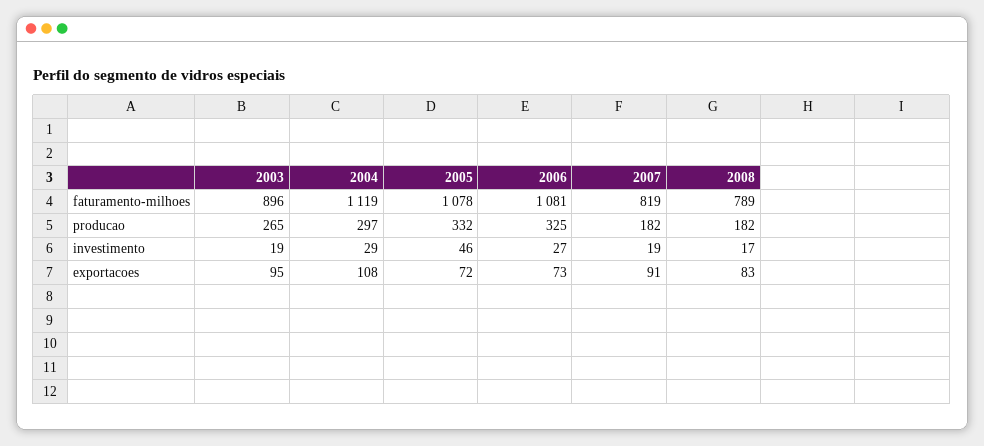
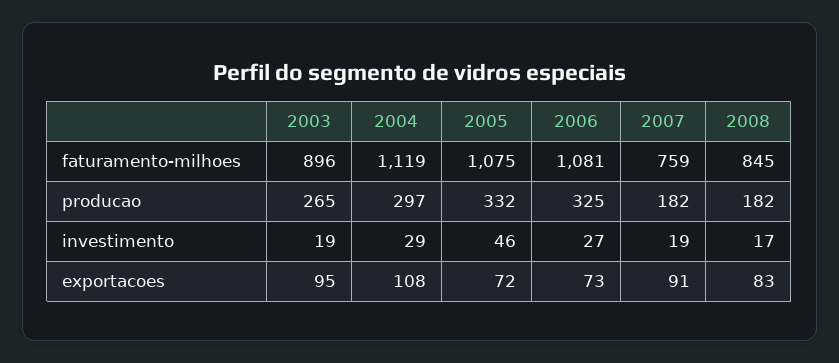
2005, faturamento-milhoes: 1078 -> 1075
2007, faturamento-milhoes: 819 -> 759
2008, faturamento-milhoes: 789 -> 845

